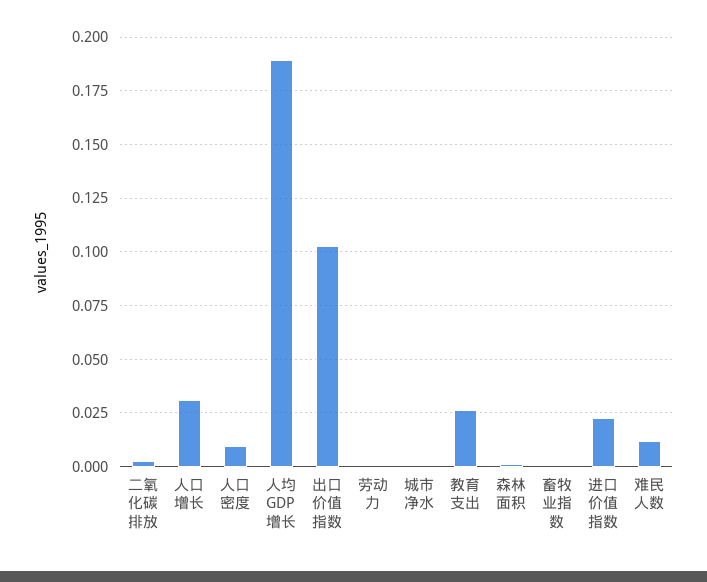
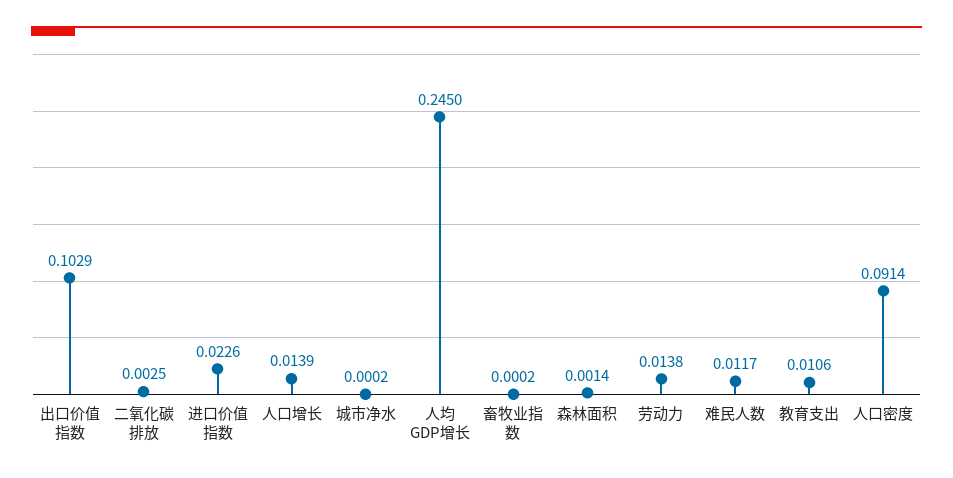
人口增长: 0.03 -> 0.0139
人口密度: 0.01 -> 0.0914
人均 GDP增长: 0.19 -> 0.245
劳动力: 0 -> 0.0138
教育支出: 0.025 -> 0.0106

